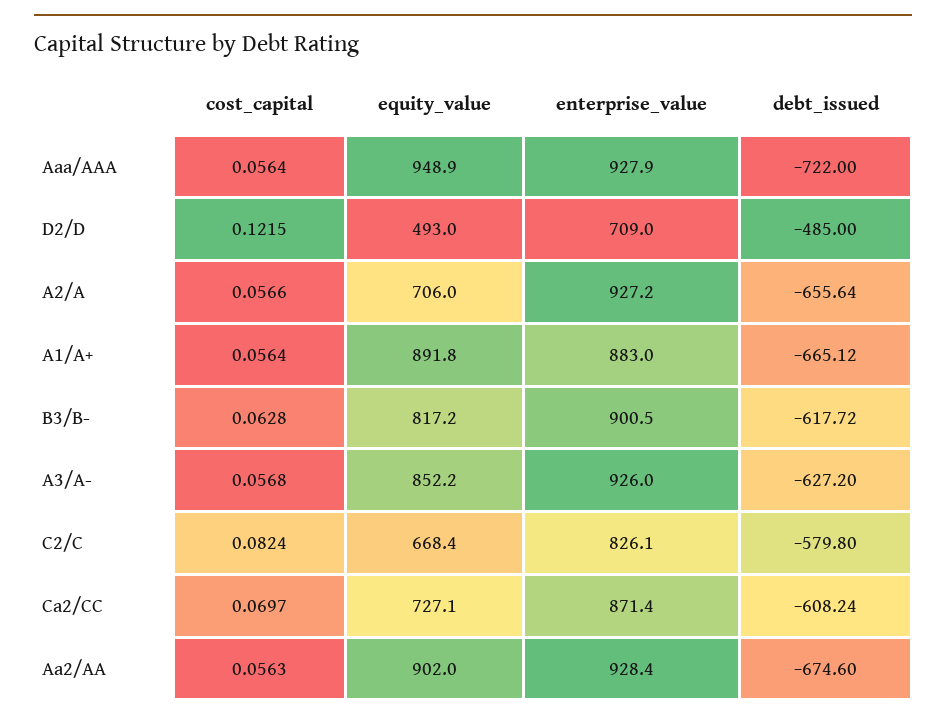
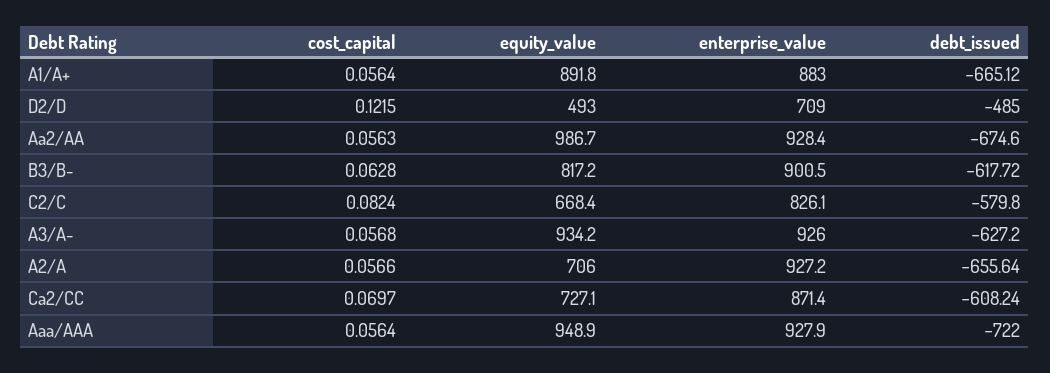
equity_value, A3/A-: 852.2 -> 934.2
equity_value, Aa2/AA: 902 -> 986.7

